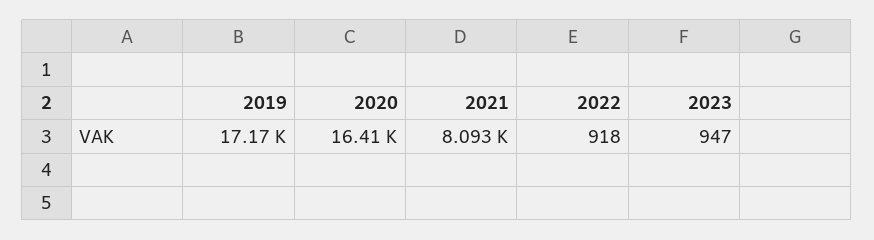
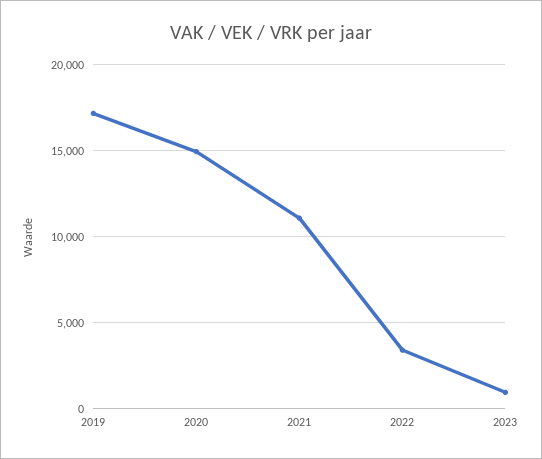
2020: 16410 -> 15000
2021: 8093 -> 11000
2022: 918 -> 3500

